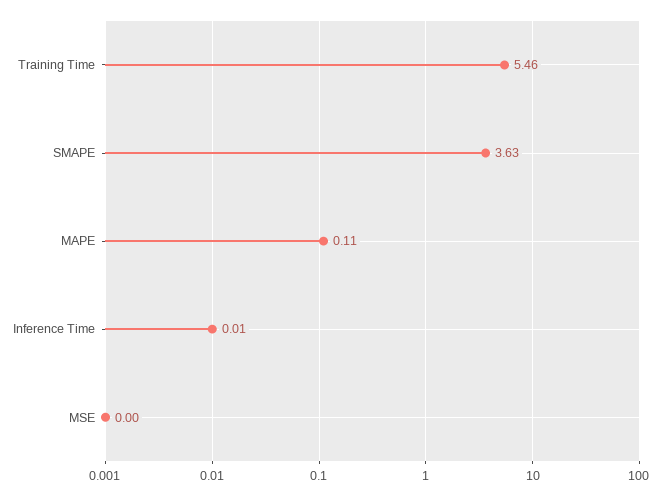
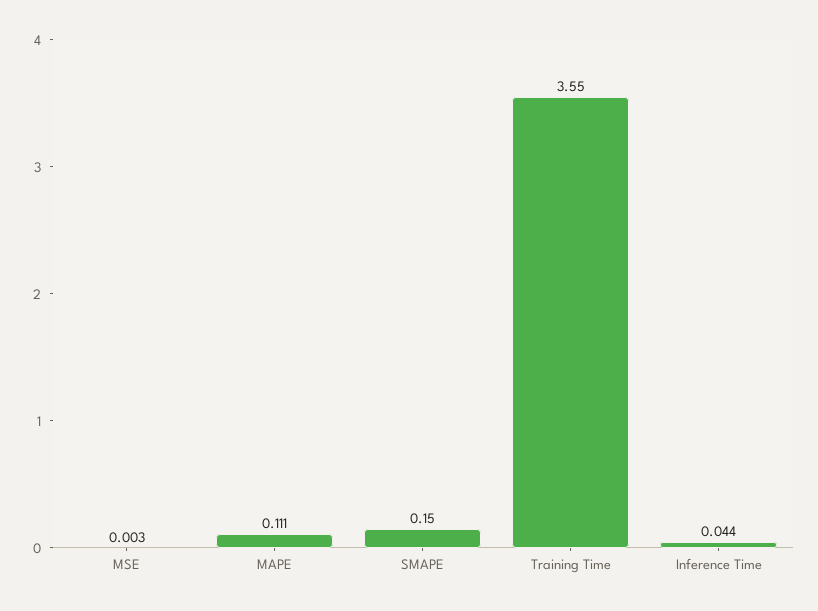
Training Time: 5.46 -> 3.55
SMAPE: 3.63 -> 0.15
Inference Time: 0.01 -> 0.044

